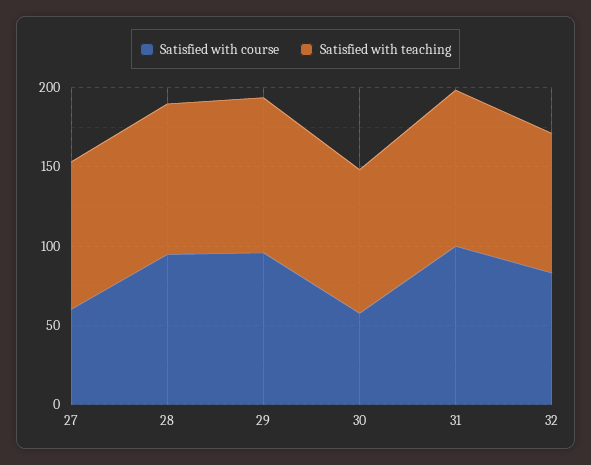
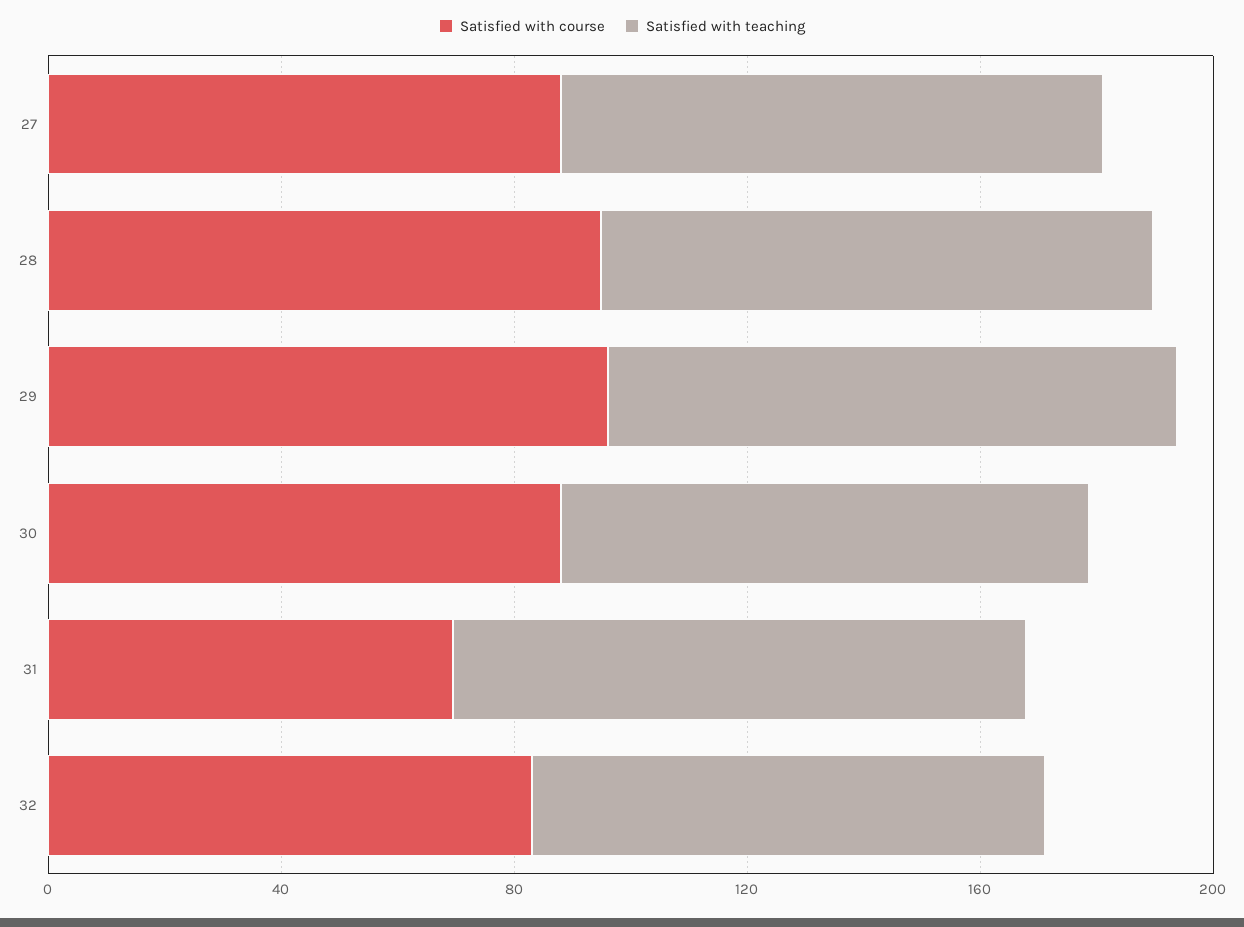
Satisfied with course, 27: 60 -> 90
Satisfied with course, 30: 60 -> 90
Satisfied with course, 31: 100 -> 70

